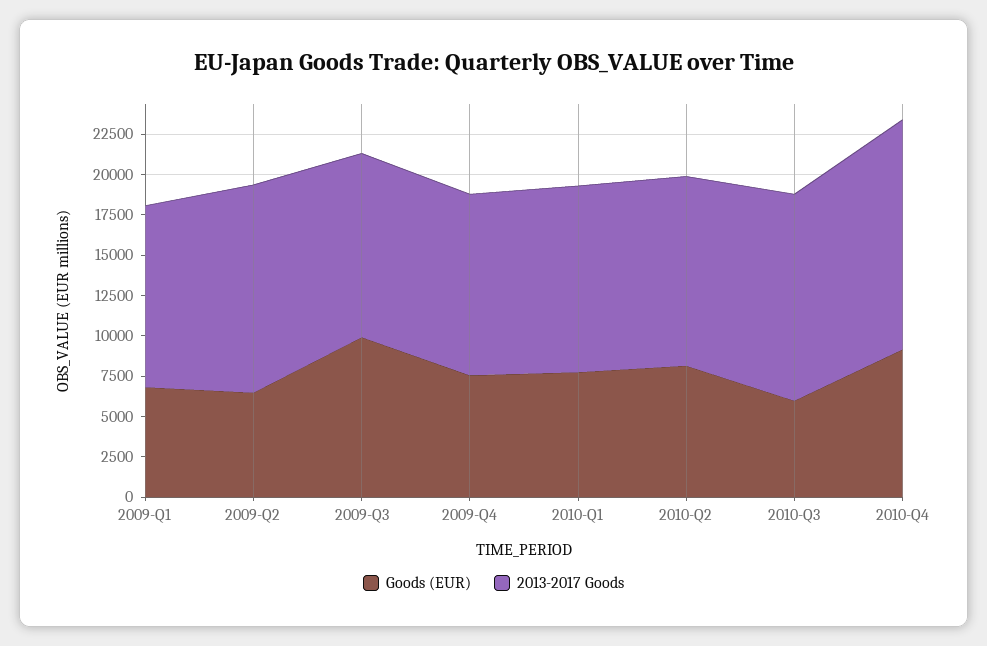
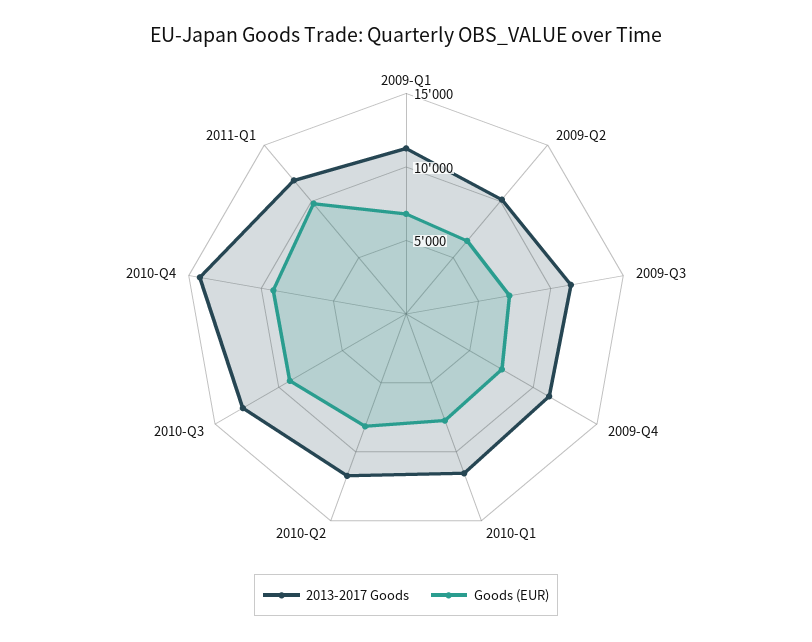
2013-2017 Goods, 2009-Q2: 13000 -> 10000
Goods (EUR), 2009-Q3: 10000 -> 7000
Goods (EUR), 2010-Q3: 6000 -> 9000
2013-2017 Goods, 2011-Q1: none -> 12000
Goods (EUR), 2011-Q1: none -> 10000

